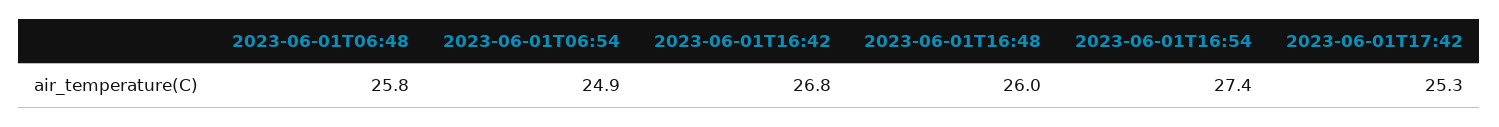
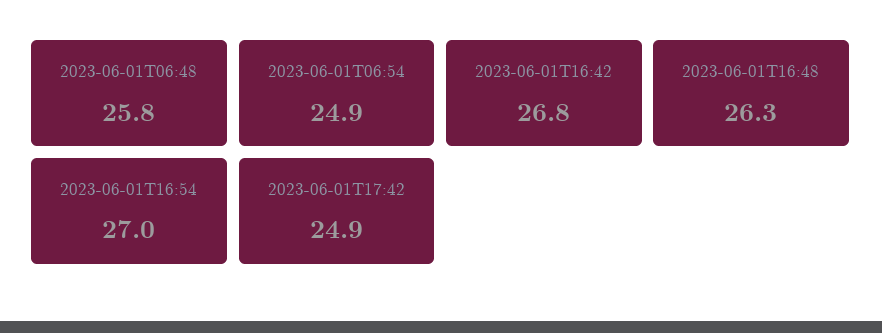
2023-06-01T16:48: 26 -> 26.3
2023-06-01T16:54: 27.4 -> 27
2023-06-01T17:42: 25.3 -> 24.9

